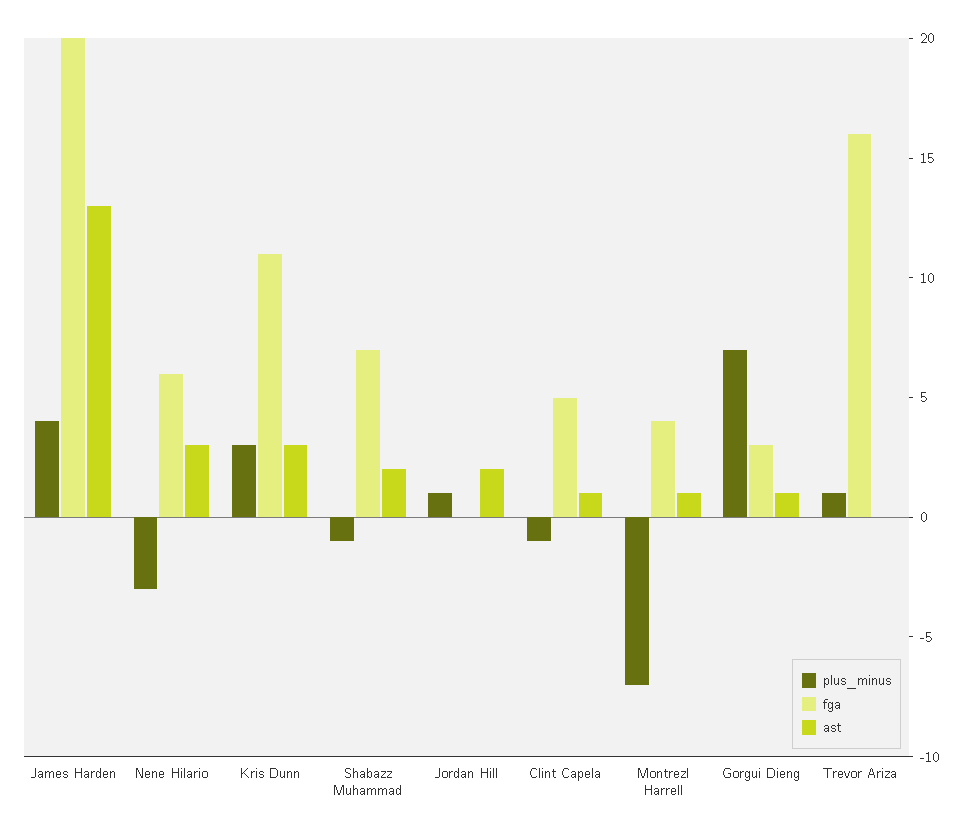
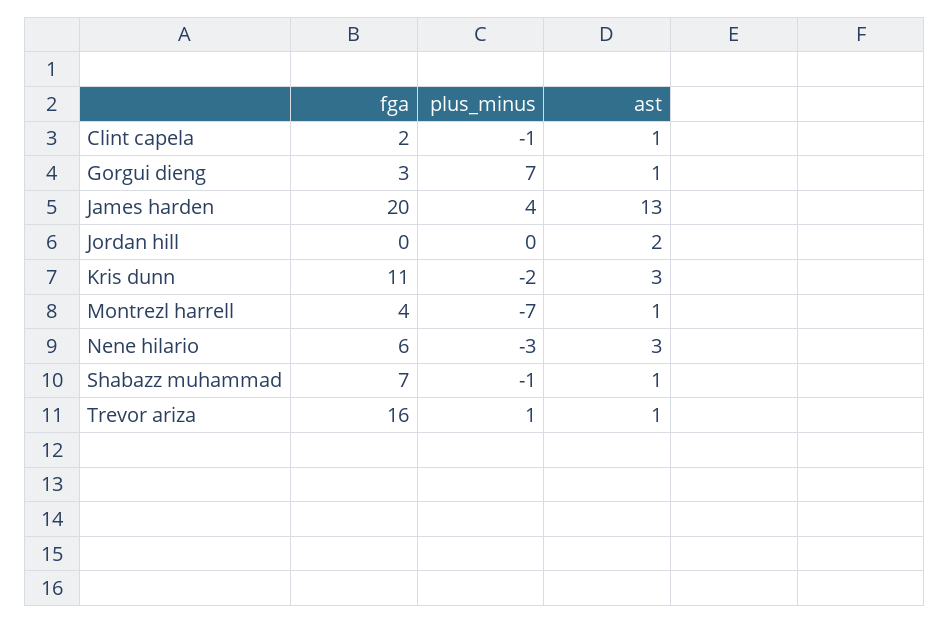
plus_minus, Kris Dunn: 3 -> -2
ast, Shabazz Muhammad: 2 -> 1
plus_minus, Jordan Hill: 1 -> 0
fga, Clint Capela: 5 -> 2
ast, Trevor Ariza: 0 -> 1

